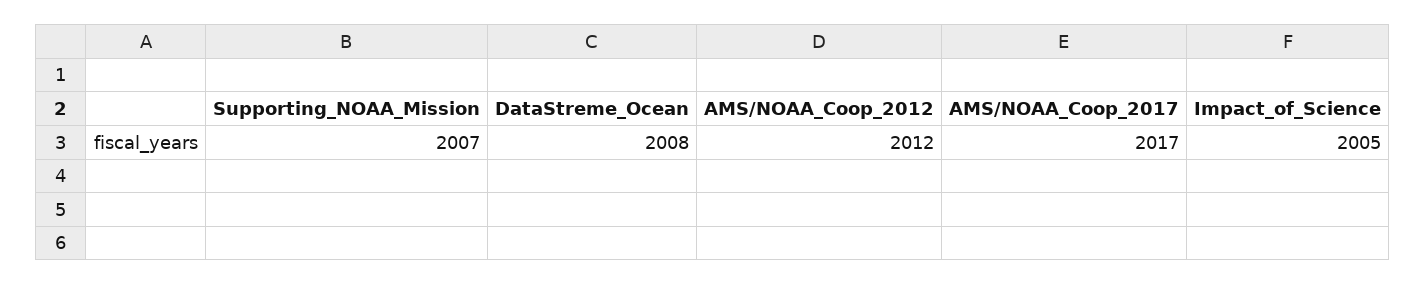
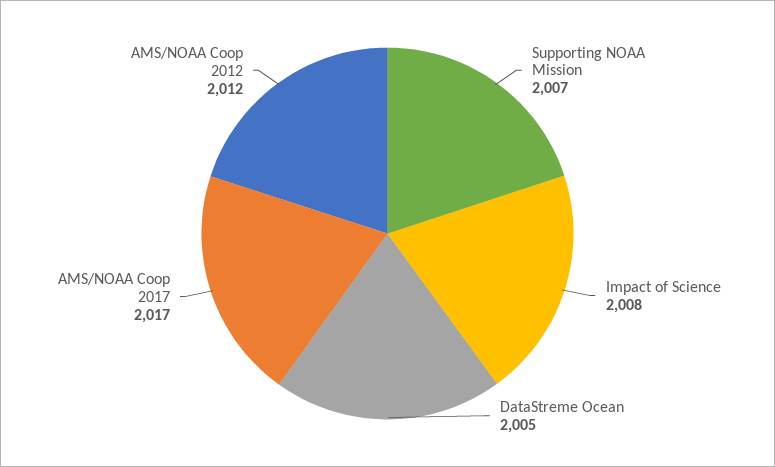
DataStreme_Ocean: 2008 -> 2005
Impact_of_Science: 2005 -> 2008

